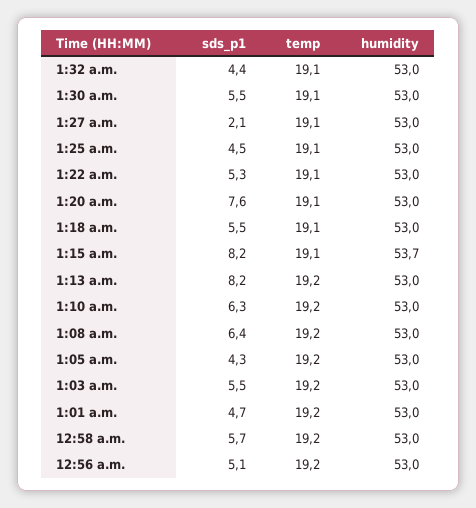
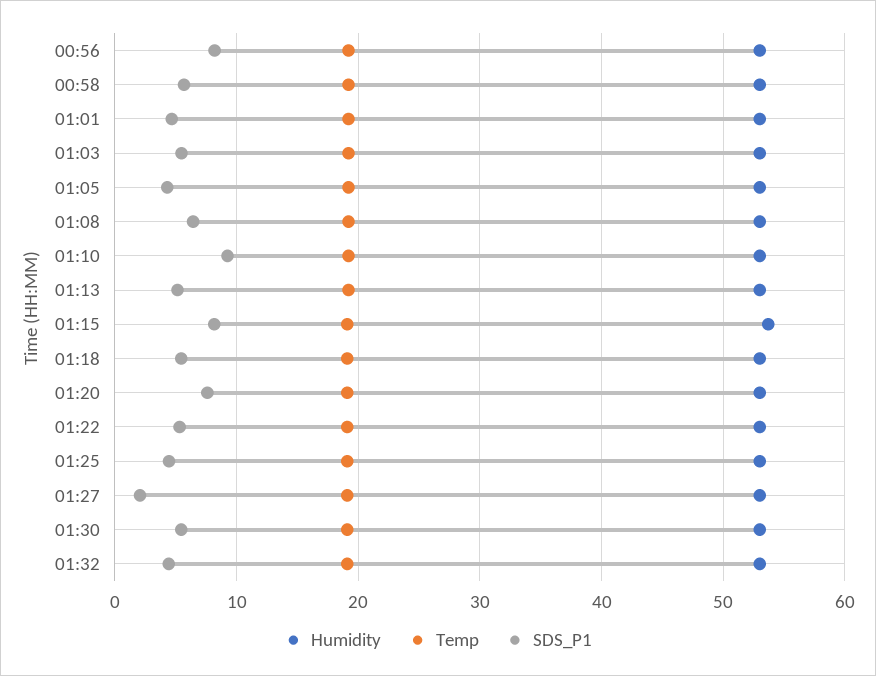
sds_p1, 1:13 a.m.: 8.2 -> 5
sds_p1, 1:10 a.m.: 6.3 -> 9
sds_p1, 12:56 a.m.: 5.1 -> 8

